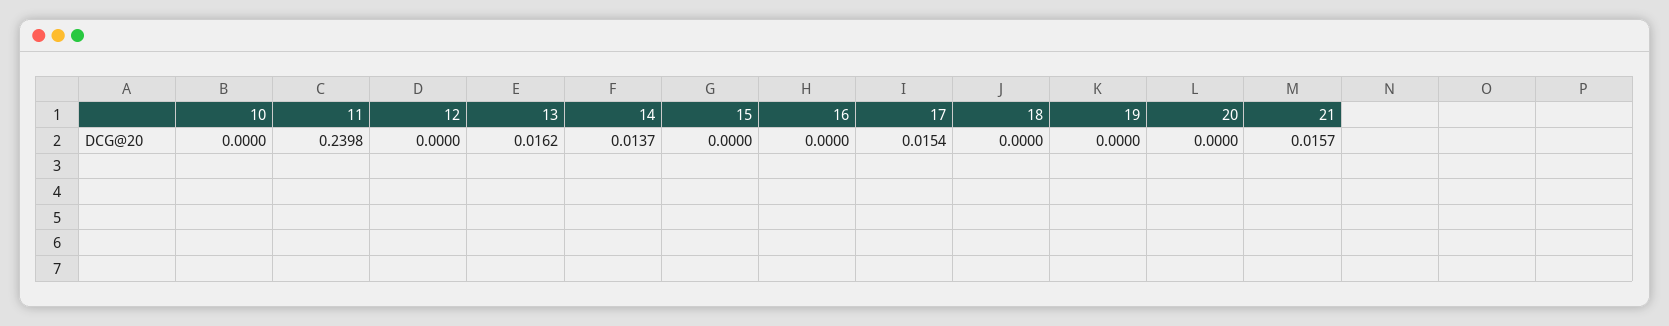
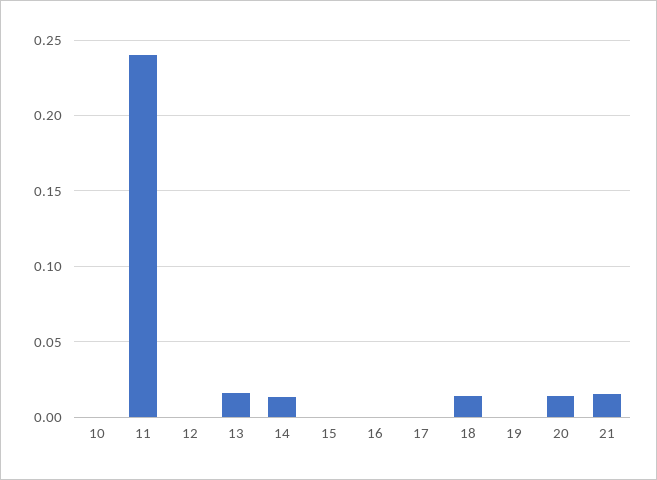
17: 0.0154 -> 0
18: 0 -> 0.015
20: 0 -> 0.015

